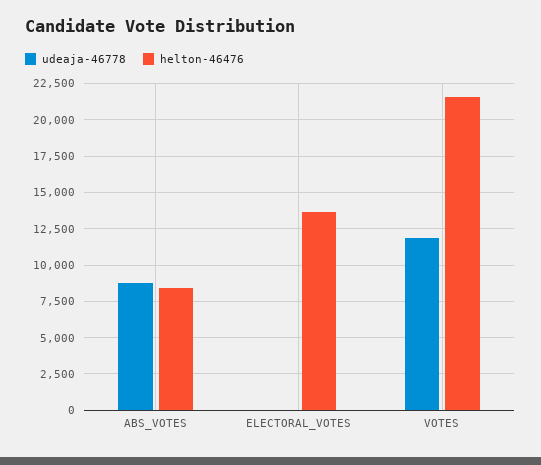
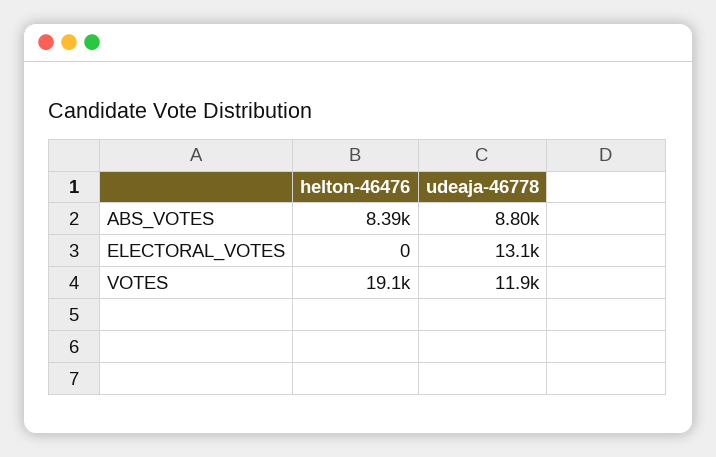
udeaja-46778, ELECTORAL_VOTES: 0 -> 13100
helton-46476, ELECTORAL_VOTES: 13500 -> 0
helton-46476, VOTES: 21500 -> 19100

